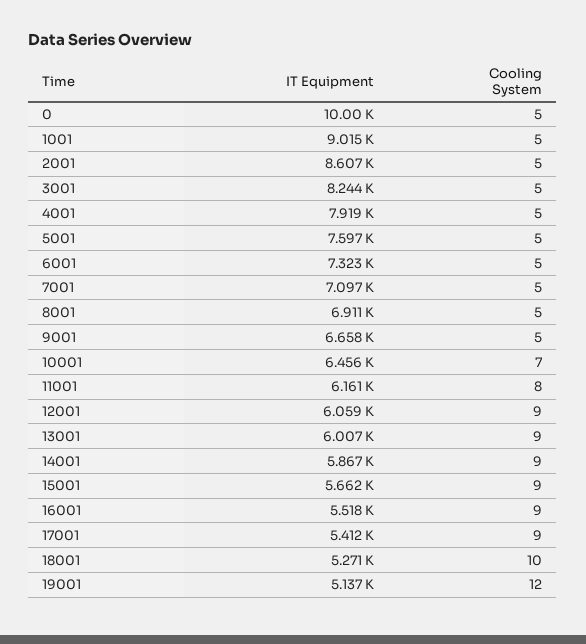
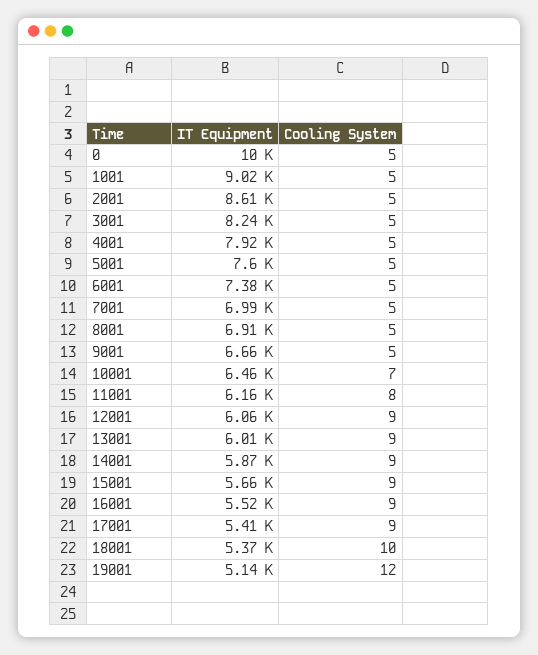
IT Equipment, 6001: 7323 -> 7380
IT Equipment, 7001: 7097 -> 6990
IT Equipment, 18001: 5271 -> 5370

